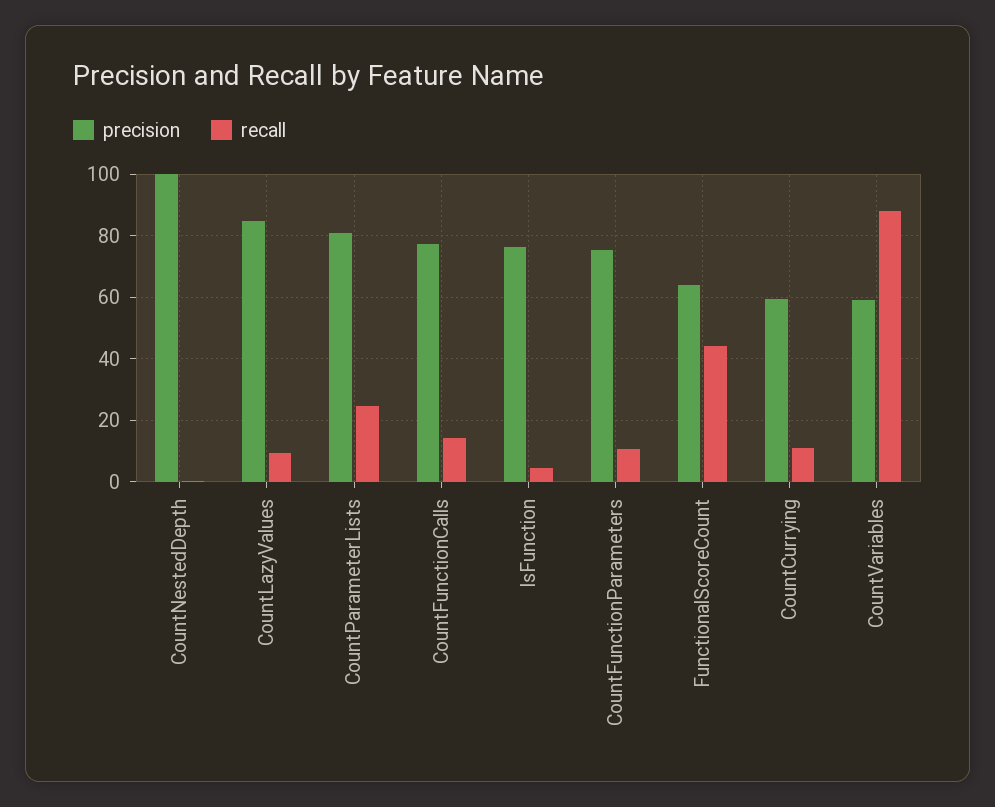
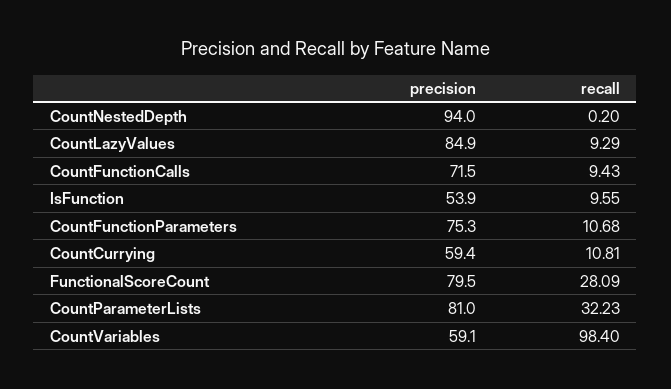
precision, CountNestedDepth: 100 -> 94
recall, CountParameterLists: 24 -> 32.23
precision, CountFunctionCalls: 78 -> 71.5
recall, CountFunctionCalls: 14 -> 9.43
precision, IsFunction: 76 -> 53.9
recall, IsFunction: 4 -> 9.55
precision, FunctionalScoreCount: 64 -> 79.5
recall, FunctionalScoreCount: 44 -> 28.09
recall, CountVariables: 88 -> 98.4

